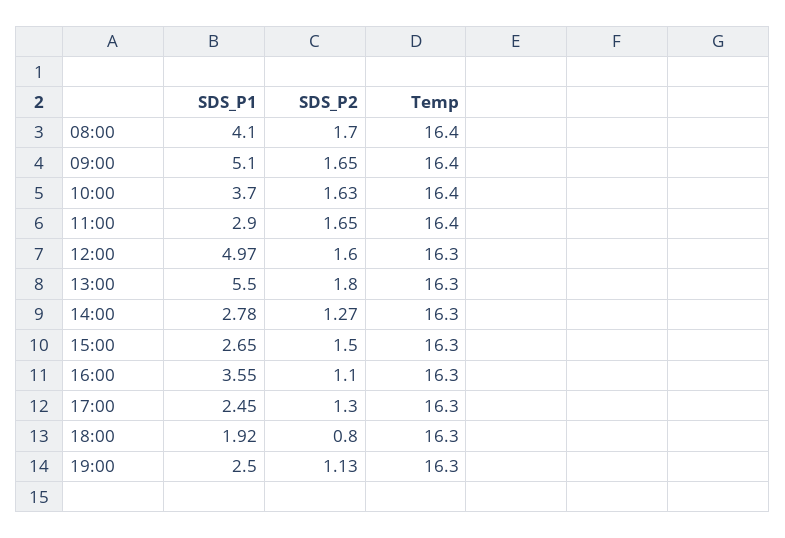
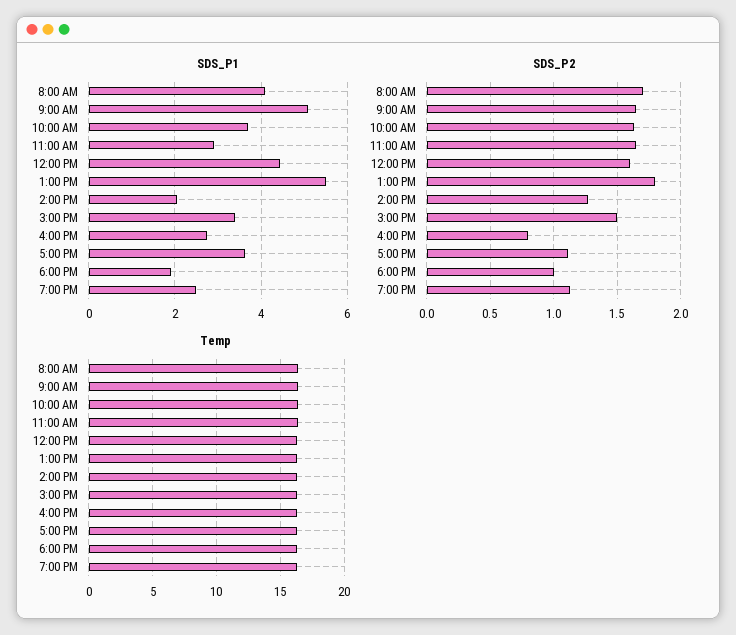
SDS_P1, 12:00: 4.97 -> 4.4
SDS_P1, 14:00: 2.78 -> 2
SDS_P1, 15:00: 2.65 -> 3.4
SDS_P1, 16:00: 3.55 -> 2.8
SDS_P2, 16:00: 1.1 -> 0.8
SDS_P1, 17:00: 2.45 -> 3.6
SDS_P2, 17:00: 1.3 -> 1.1
SDS_P2, 18:00: 0.8 -> 1

